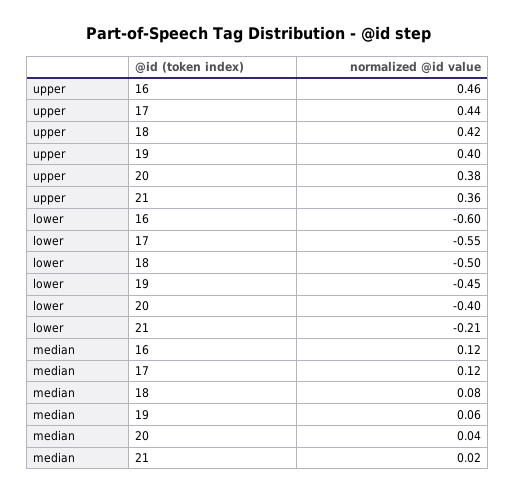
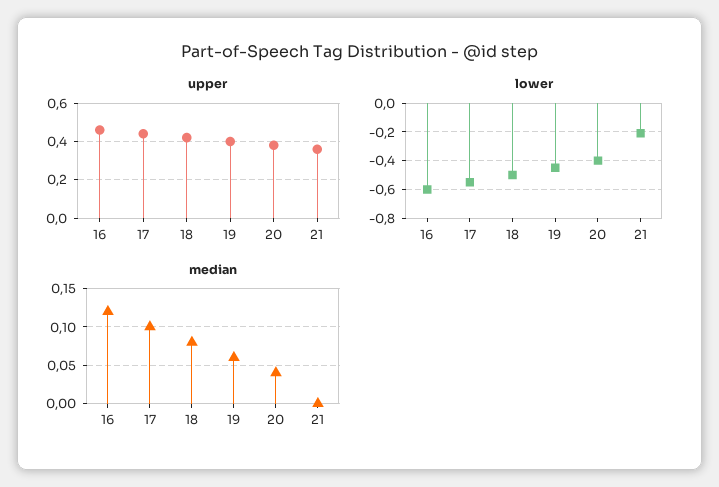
median, 17: 0.12 -> 0.1
median, 21: 0.02 -> 0

